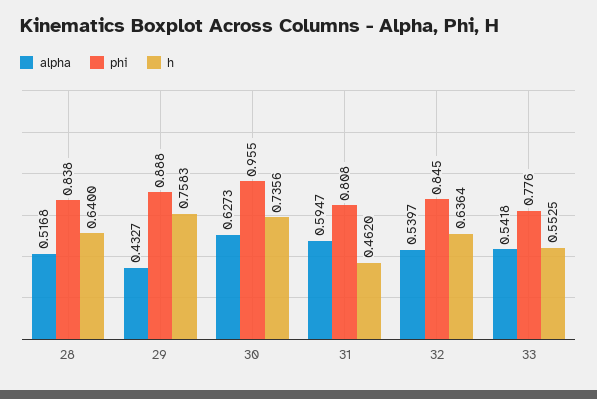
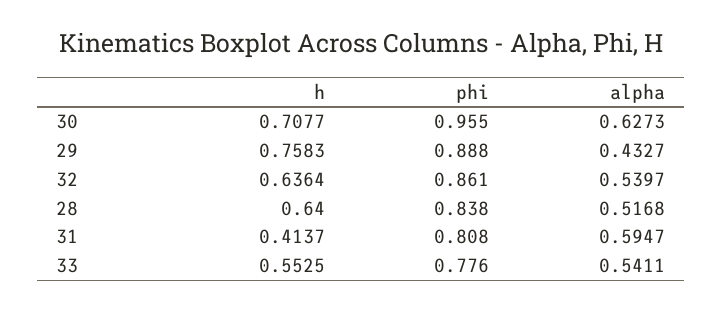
h, 30: 0.7356 -> 0.7077
h, 31: 0.462 -> 0.4137
phi, 32: 0.845 -> 0.861
alpha, 33: 0.5418 -> 0.5411

